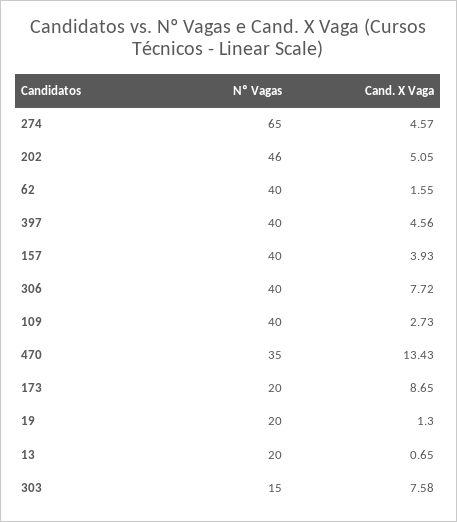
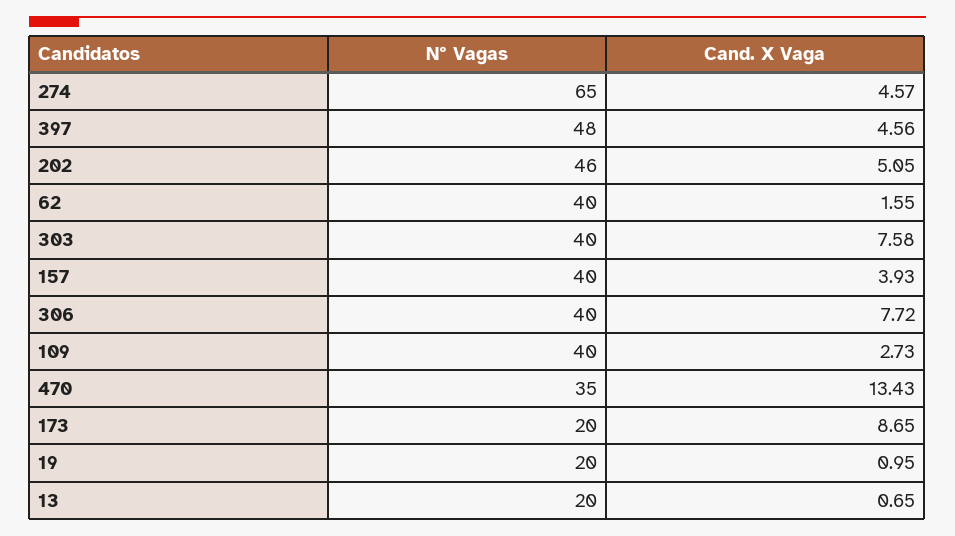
Nº Vagas, 397: 40 -> 48
Cand. X Vaga, 19: 1.3 -> 0.95
Nº Vagas, 303: 15 -> 40

